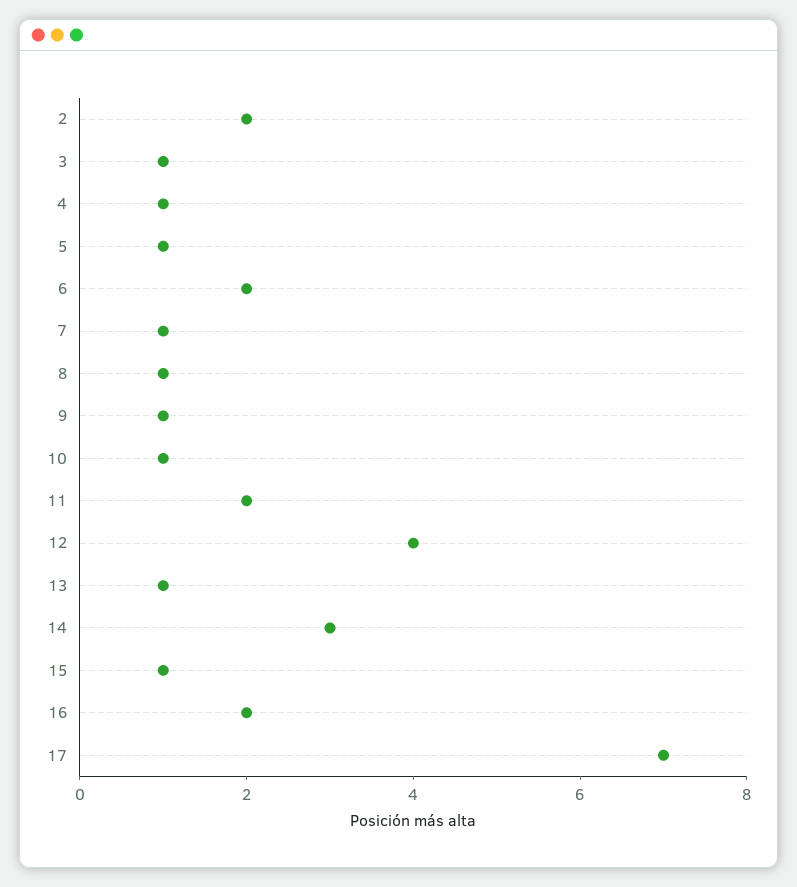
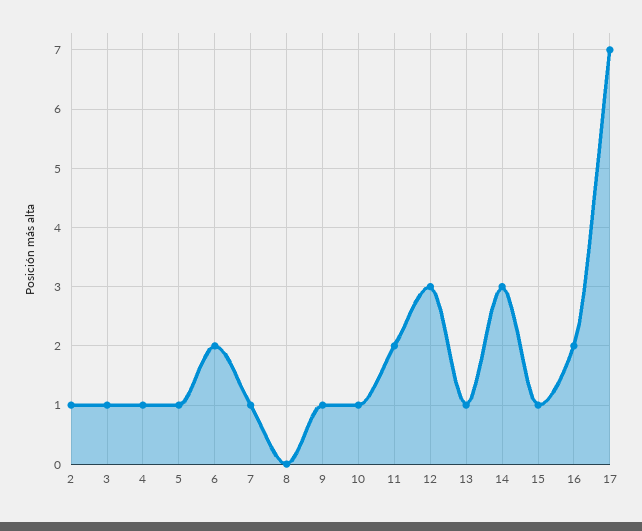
2: 2 -> 1
8: 1 -> 0
12: 4 -> 3

